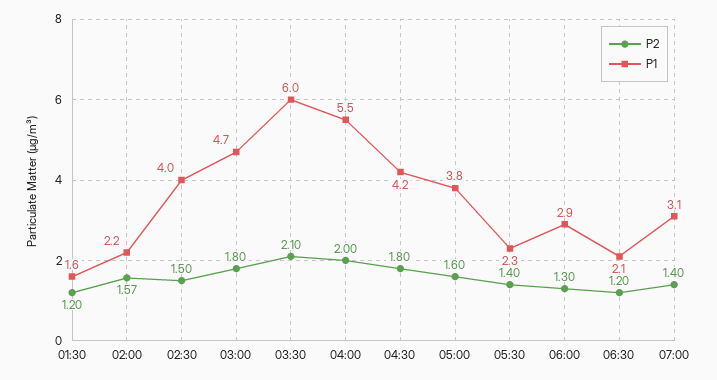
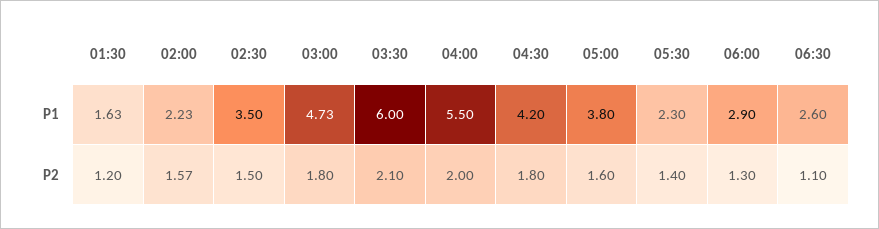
P1, 02:30: 4 -> 3.5
P2, 06:30: 1.2 -> 1.1
P1, 06:30: 2.1 -> 2.6
P2, 07:00: 1.4 -> none
P1, 07:00: 3.1 -> none

